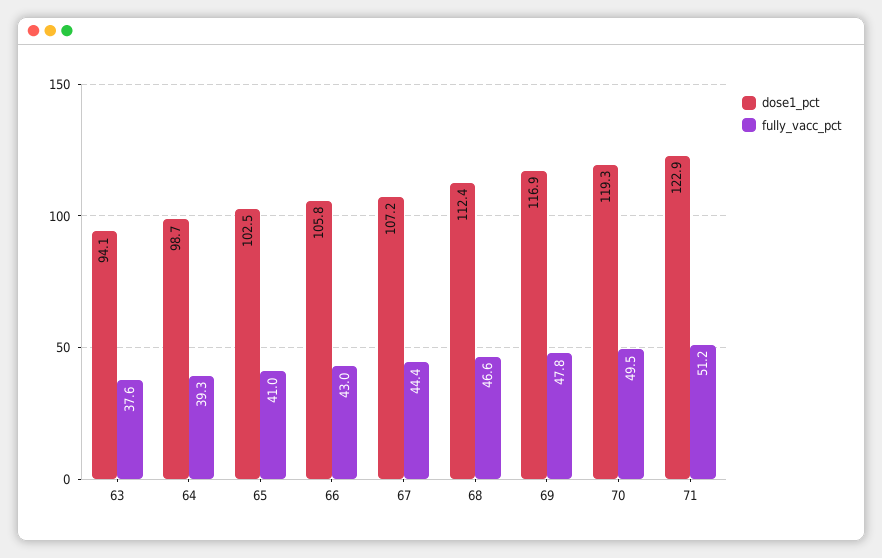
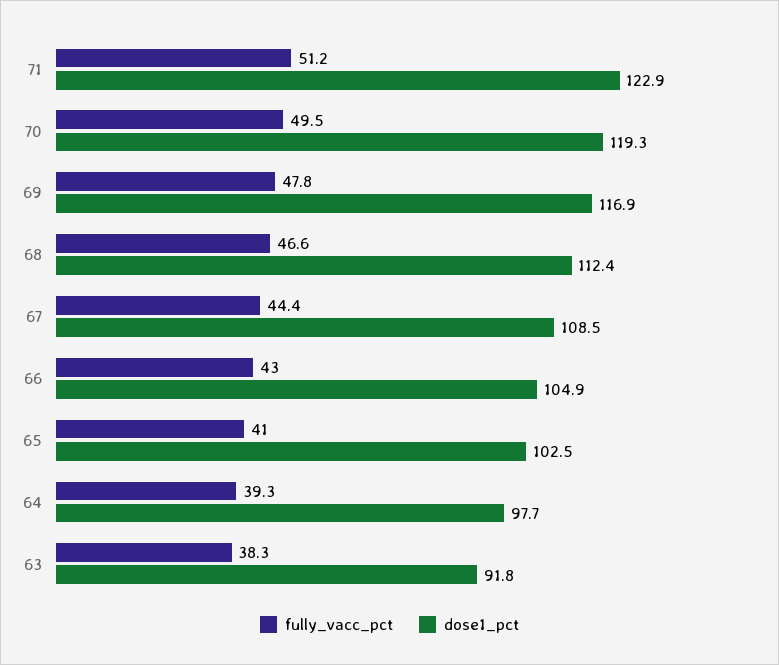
dose1_pct, 63: 94.1 -> 91.8
fully_vacc_pct, 63: 37.6 -> 38.3
dose1_pct, 64: 98.7 -> 97.7
dose1_pct, 66: 105.8 -> 104.9
dose1_pct, 67: 107.2 -> 108.5

